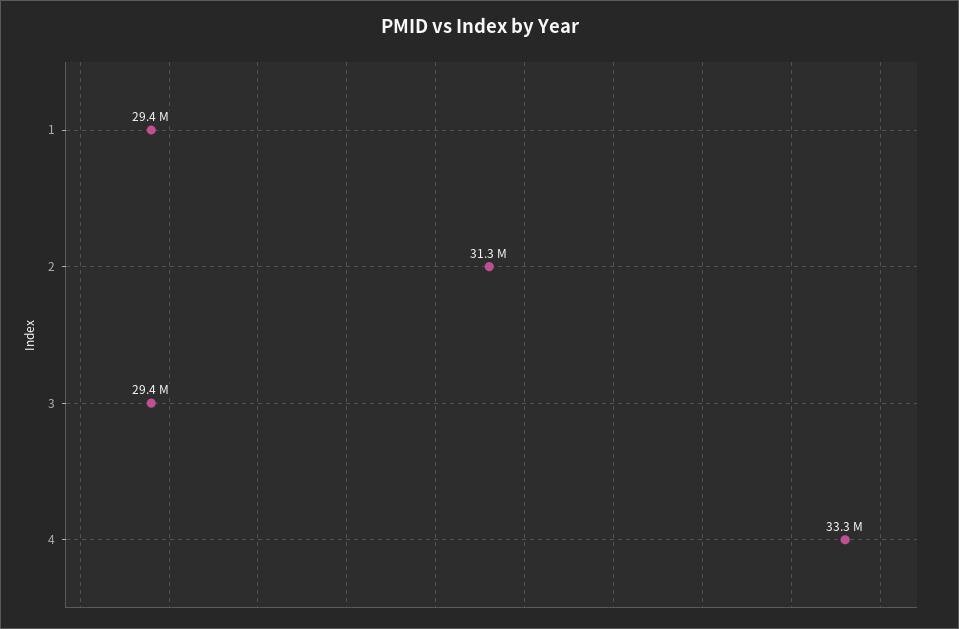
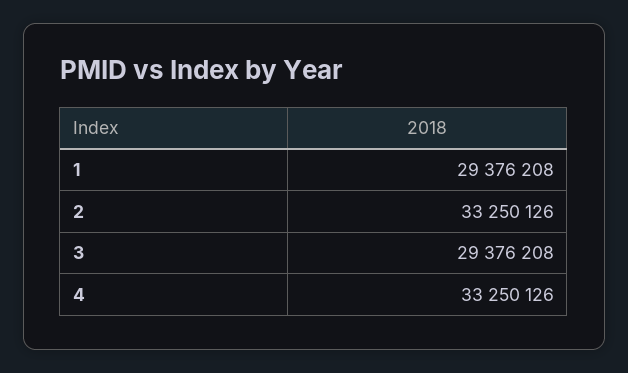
2: 31300000 -> 33250126

